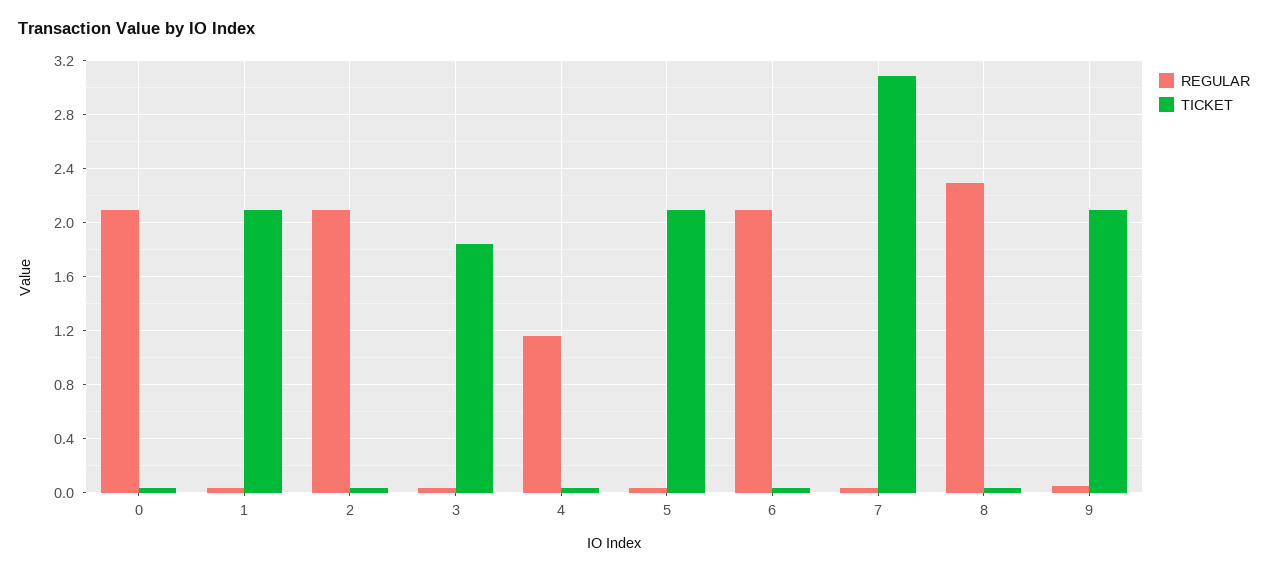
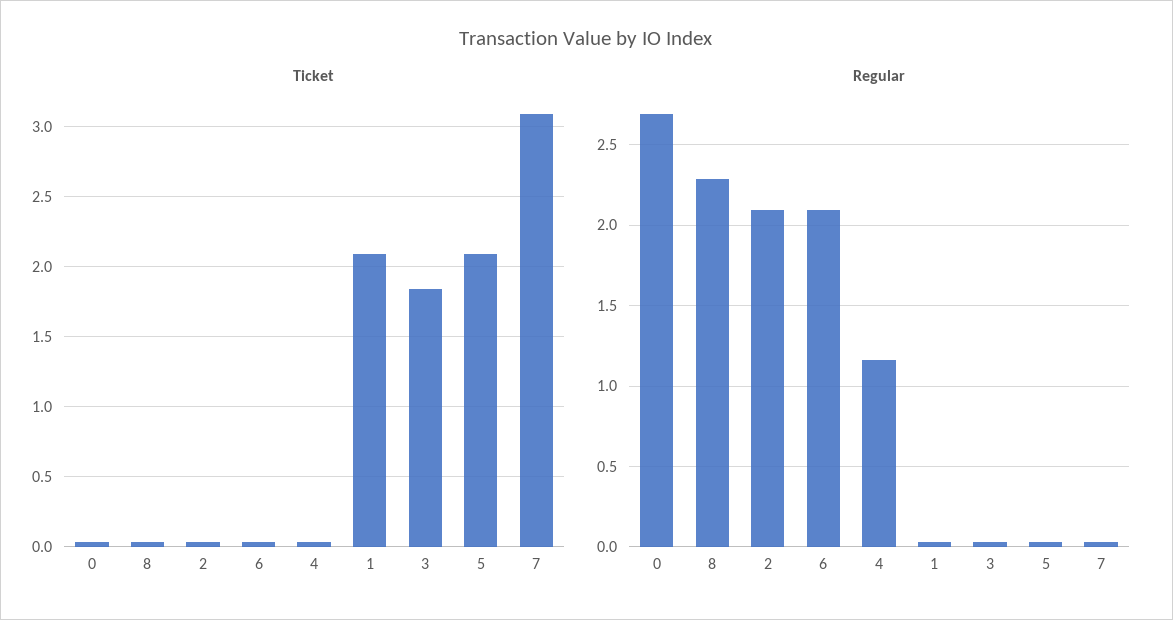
REGULAR, 0: 2.1 -> 2.7
REGULAR, 9: 0.05 -> none
TICKET, 9: 2.1 -> none

